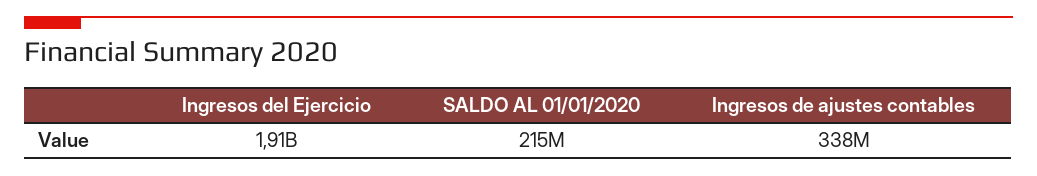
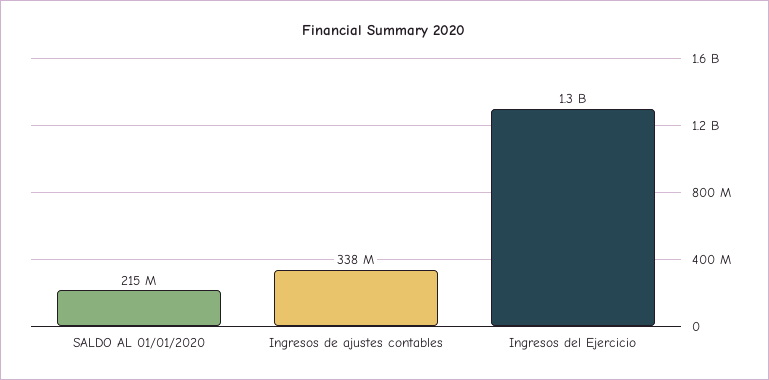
Ingresos del Ejercicio: 1910000000 -> 1300000000

